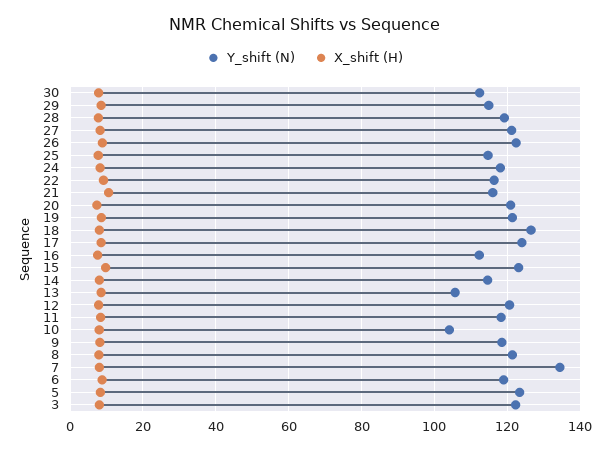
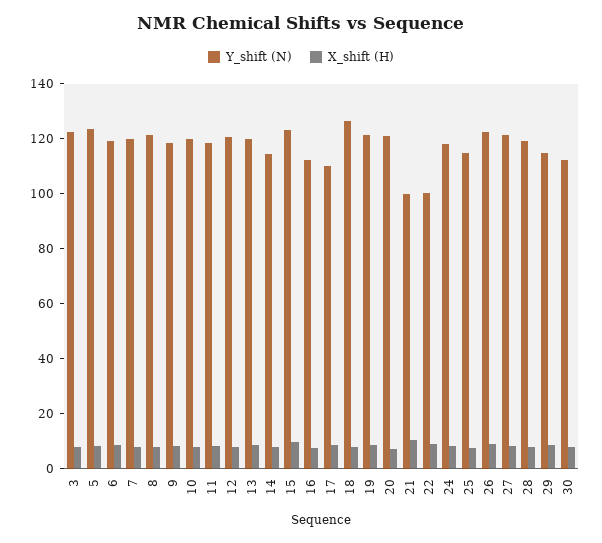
Y_shift (N), 22: 116 -> 100
Y_shift (N), 21: 116 -> 100
Y_shift (N), 17: 124 -> 110
Y_shift (N), 13: 106 -> 120
Y_shift (N), 10: 104 -> 120
Y_shift (N), 7: 134 -> 120

